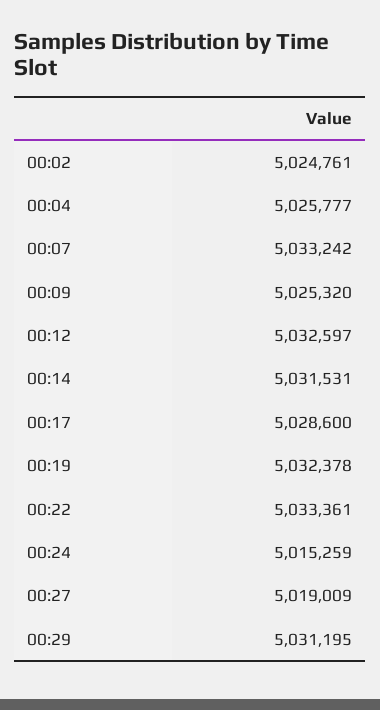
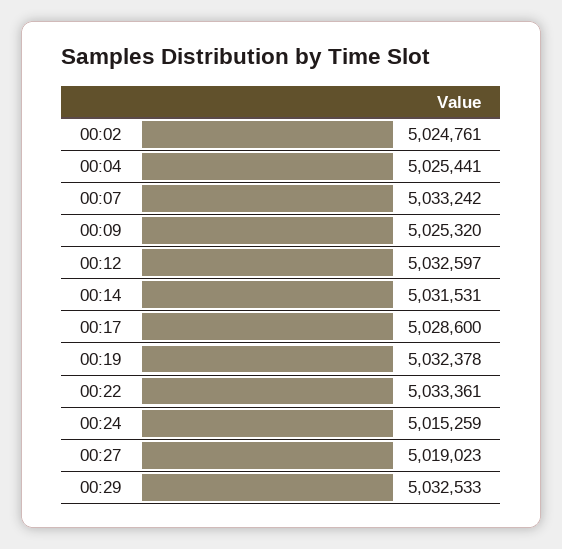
00:04: 5025777 -> 5025441
00:27: 5019009 -> 5019023
00:29: 5031195 -> 5032533

